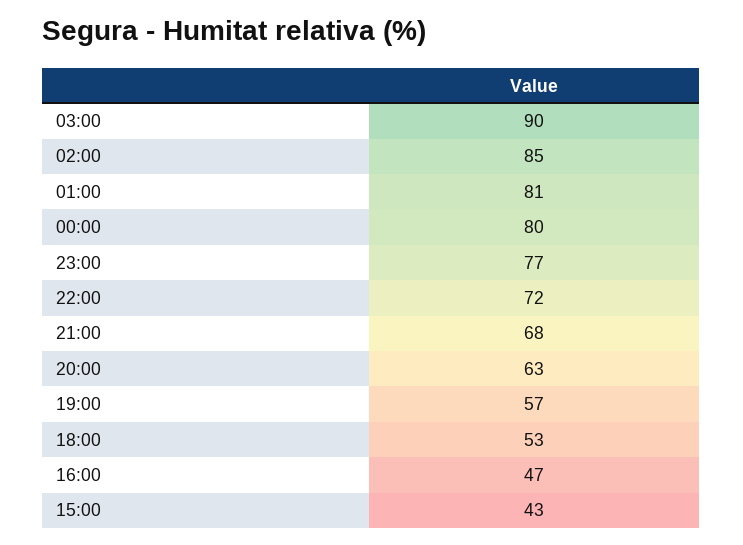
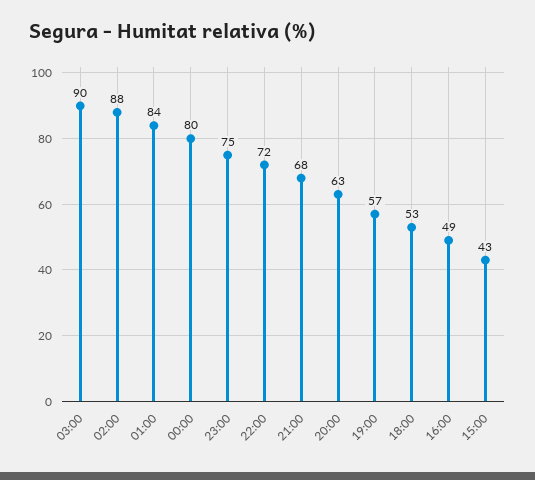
02:00: 85 -> 88
01:00: 81 -> 84
23:00: 77 -> 75
16:00: 47 -> 49

